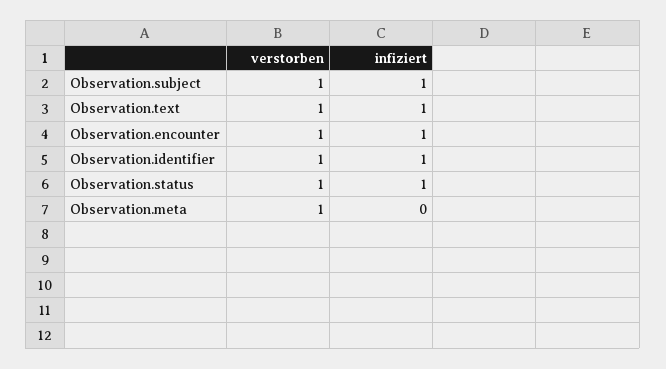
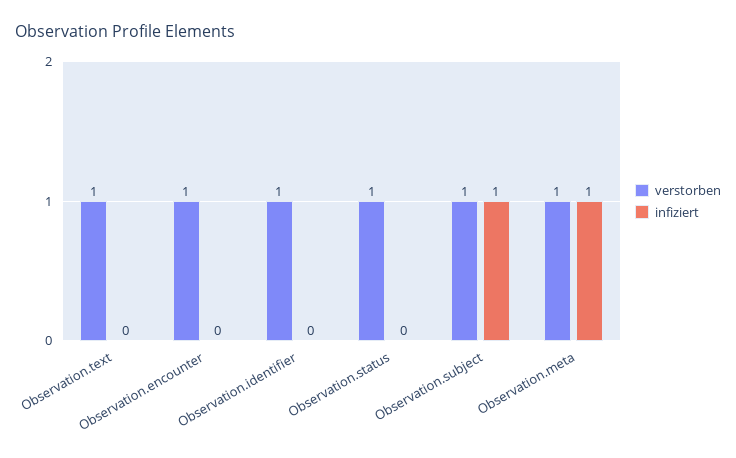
infiziert, Observation.text: 1 -> 0
infiziert, Observation.encounter: 1 -> 0
infiziert, Observation.identifier: 1 -> 0
infiziert, Observation.status: 1 -> 0
infiziert, Observation.meta: 0 -> 1

